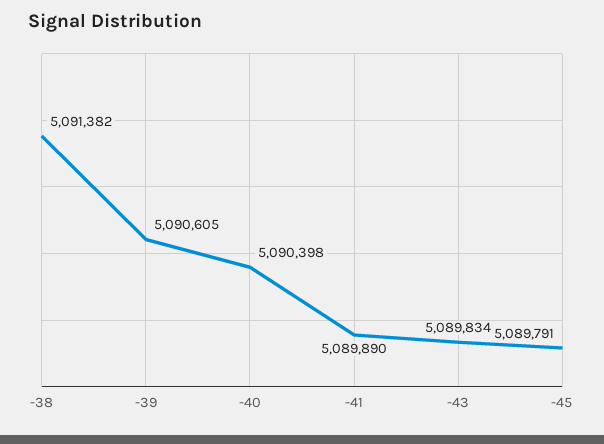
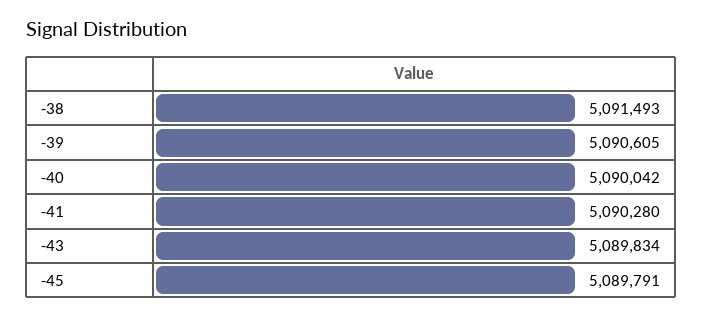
-38: 5091382 -> 5091493
-40: 5090398 -> 5090042
-41: 5089890 -> 5090280

